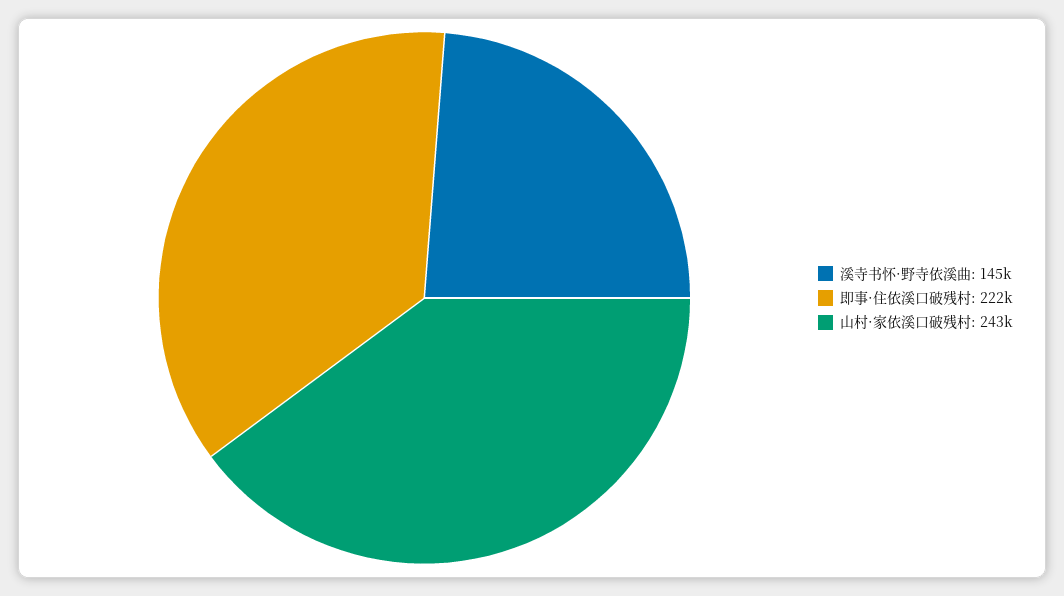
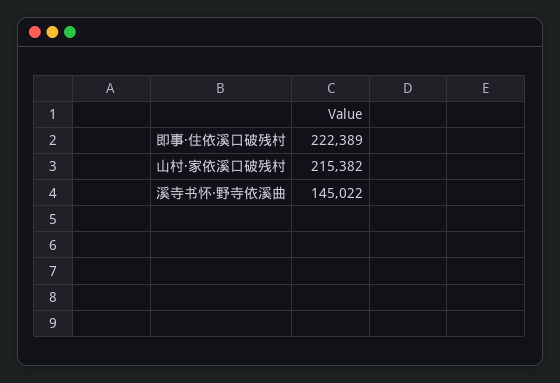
山村·家依溪口破残村: 243000 -> 215382

